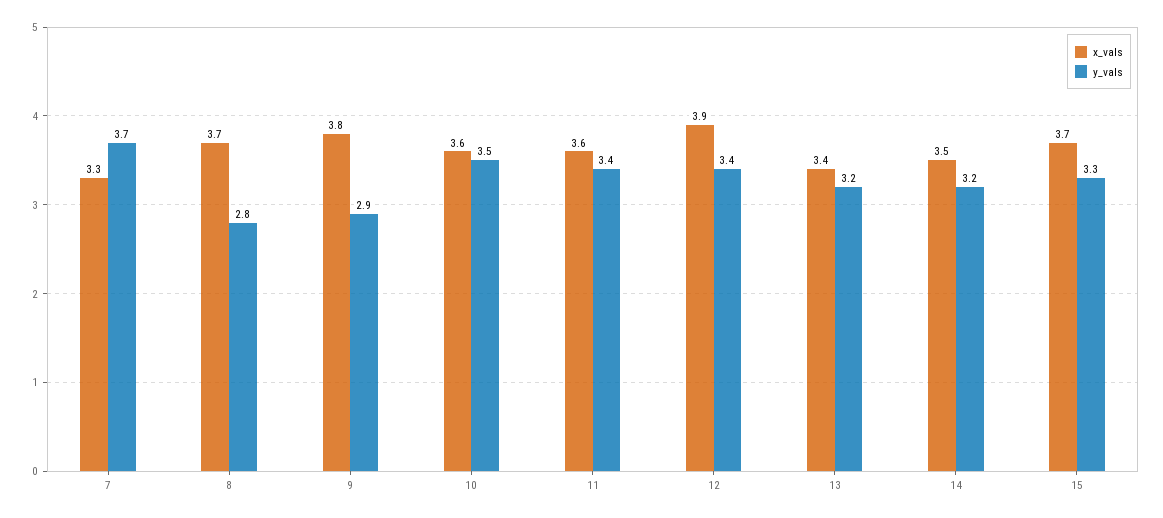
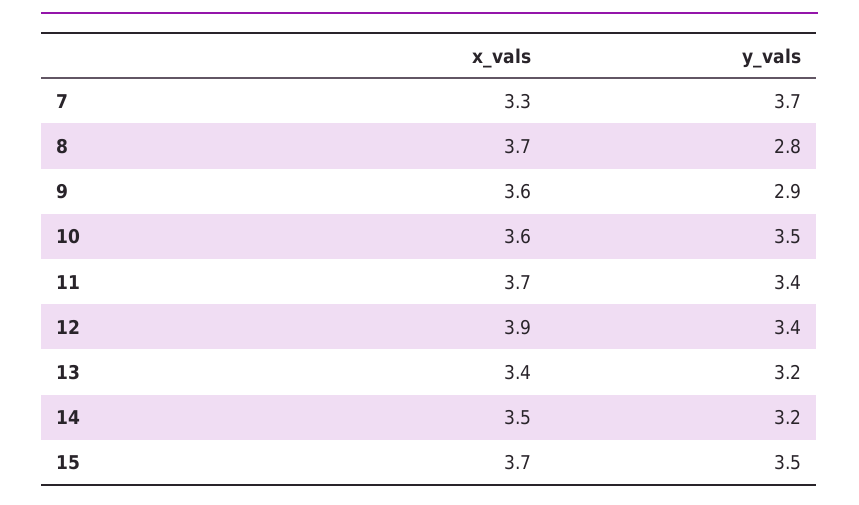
x_vals, 9: 3.8 -> 3.6
x_vals, 11: 3.6 -> 3.7
y_vals, 15: 3.3 -> 3.5

